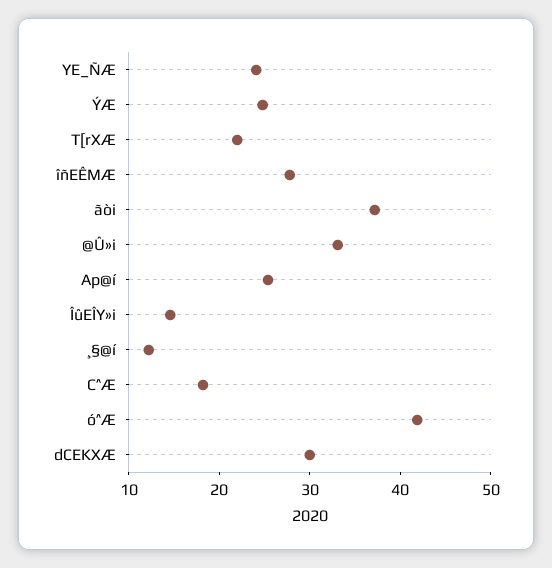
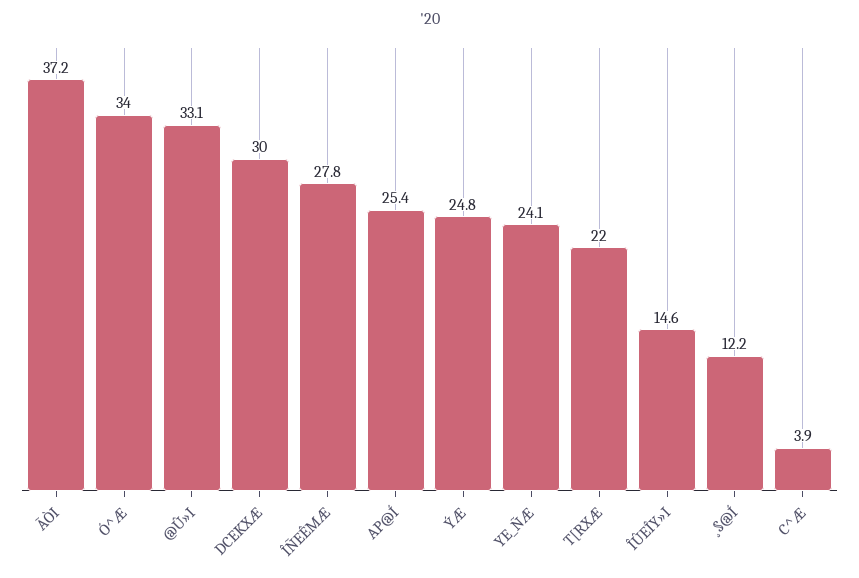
C^Æ: 18 -> 3.9
ó^Æ: 42 -> 34

